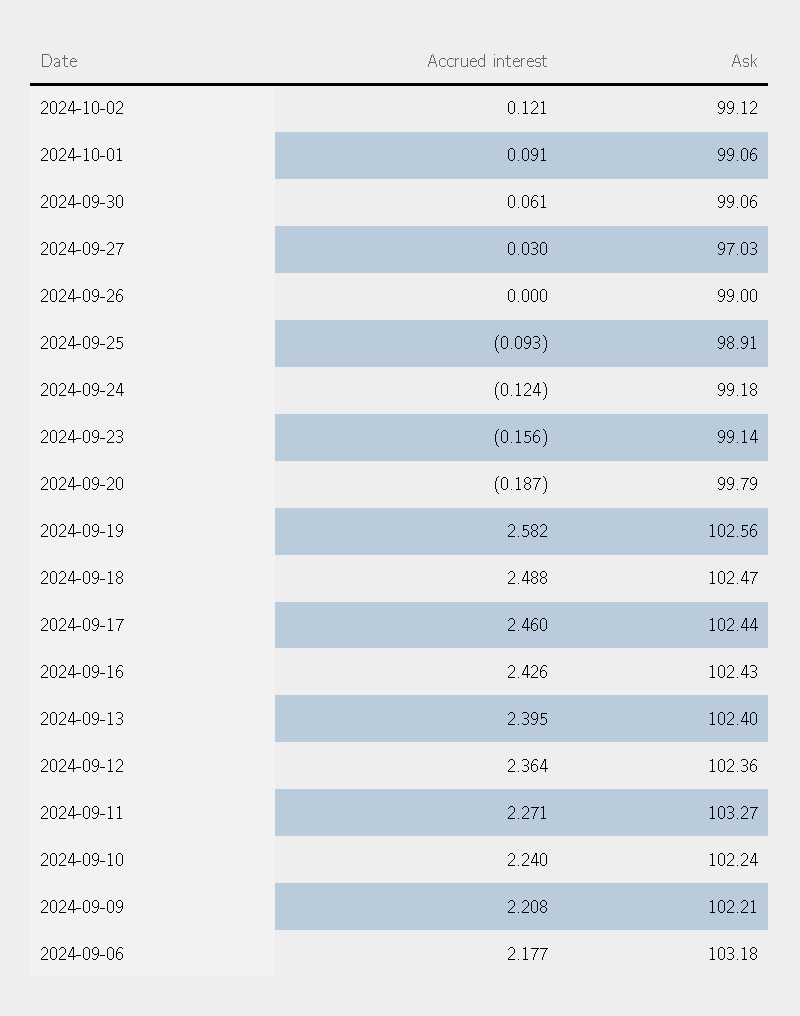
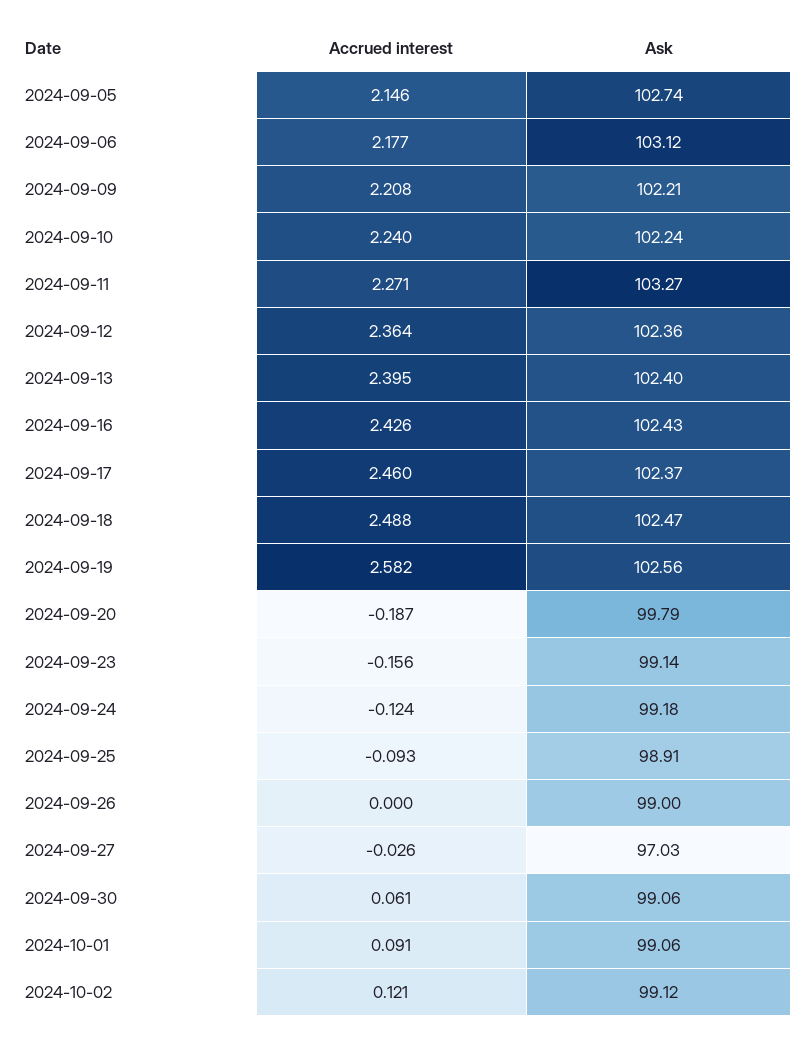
Accrued interest, 2024-09-27: 0.03 -> -0.026
Ask, 2024-09-17: 102.44 -> 102.37
Ask, 2024-09-06: 103.18 -> 103.12
Accrued interest, 2024-09-05: none -> 2.146
Ask, 2024-09-05: none -> 102.74

